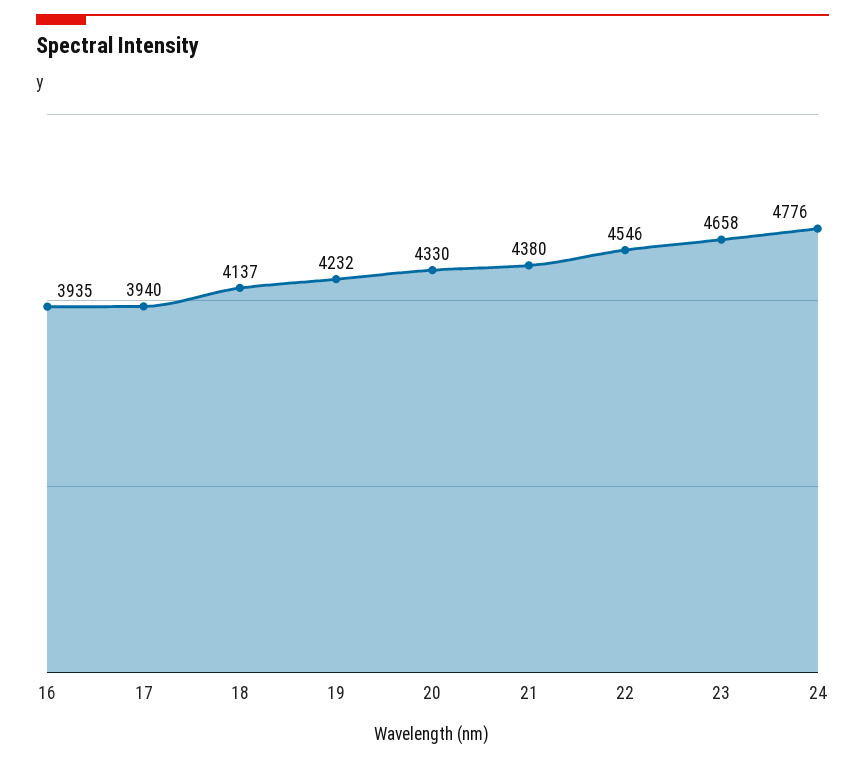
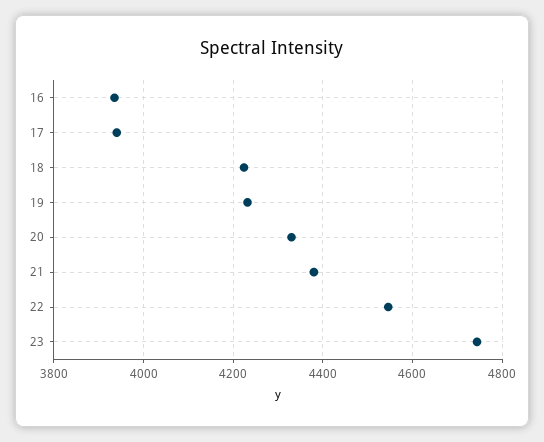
18: 4137 -> 4220
23: 4658 -> 4740
24: 4776 -> none

